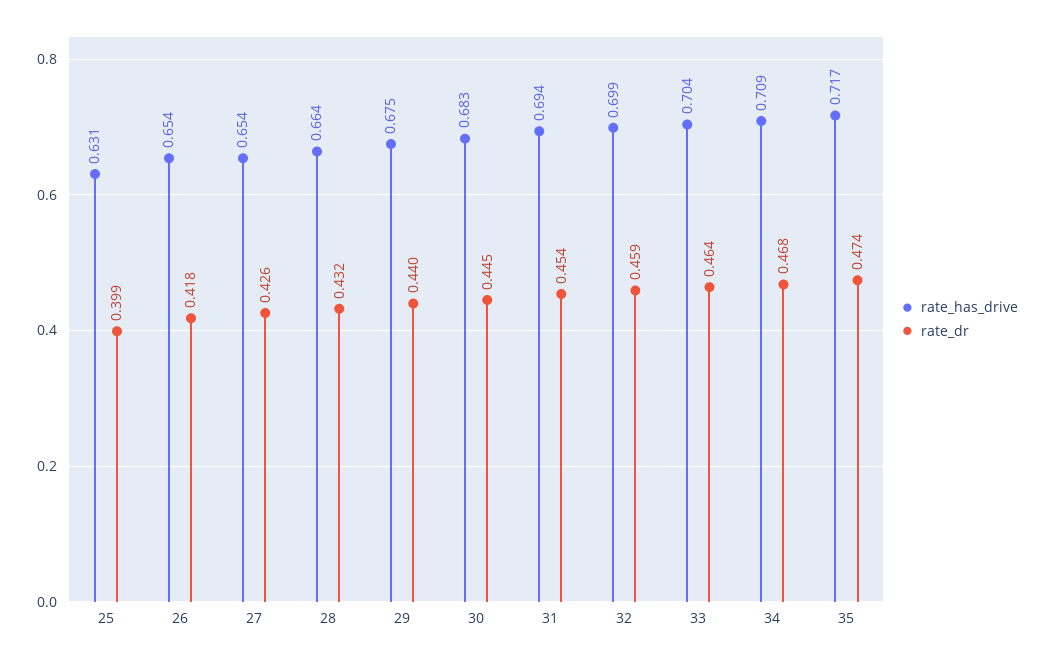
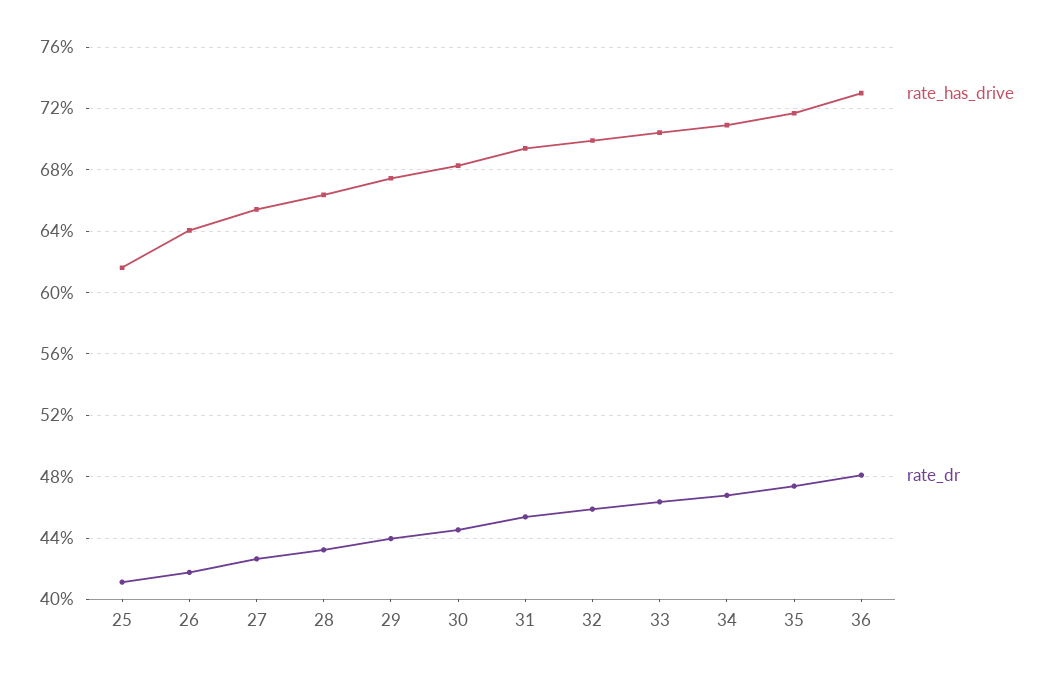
rate_has_drive, 25: 0.631 -> 0.615
rate_dr, 25: 0.399 -> 0.41
rate_has_drive, 26: 0.654 -> 0.64
rate_has_drive, 36: none -> 0.73
rate_dr, 36: none -> 0.48

